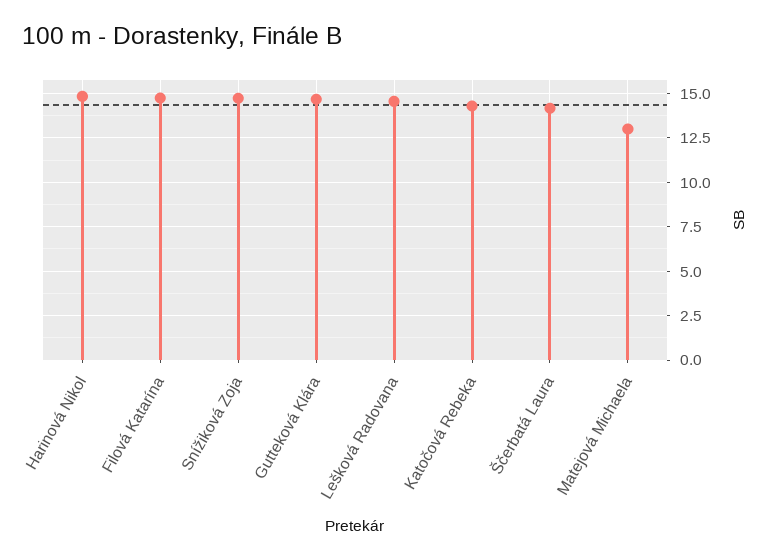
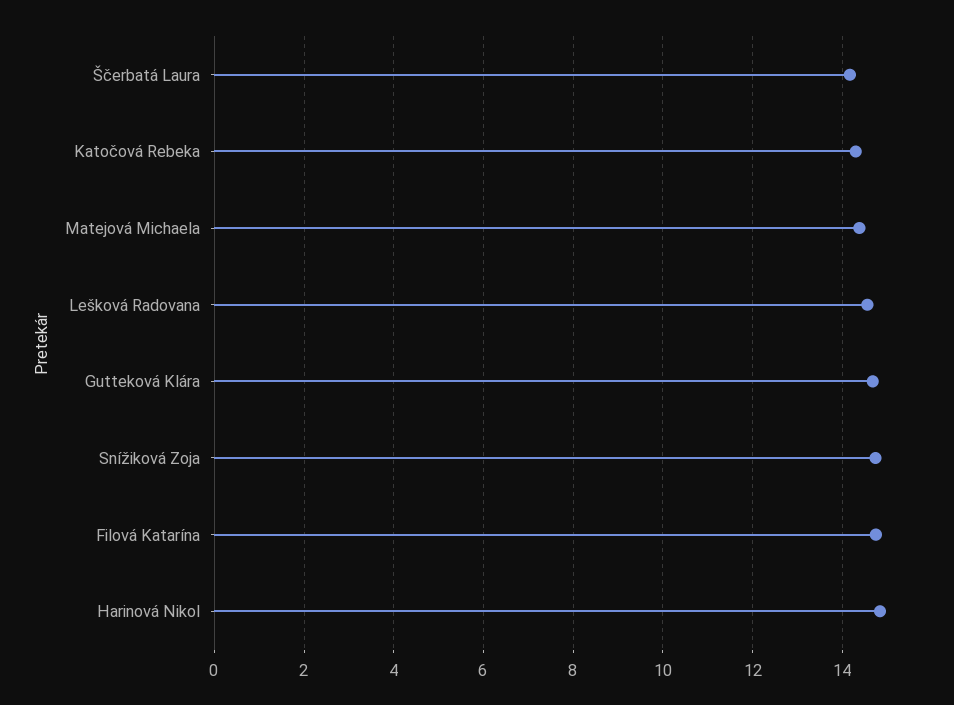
Matejová Michaela: 13 -> 14.4

